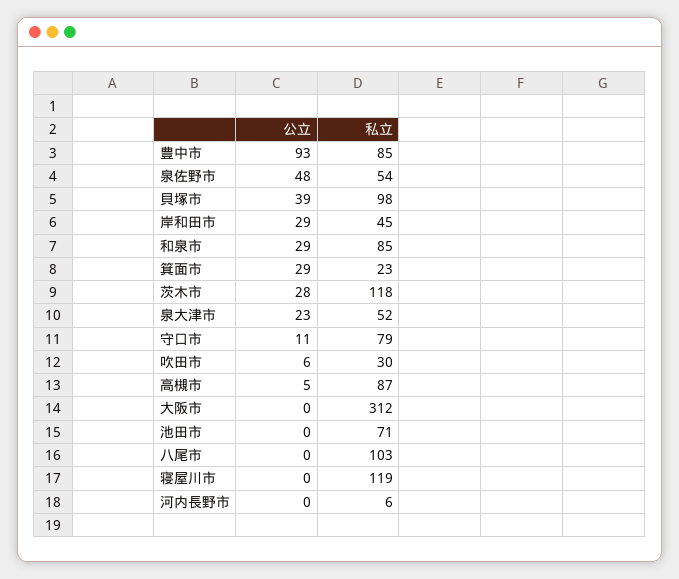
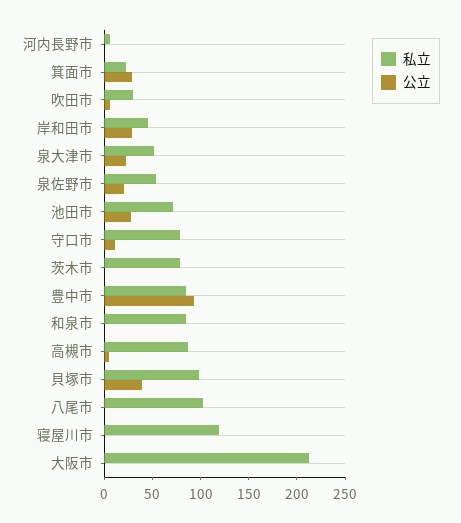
公立, 泉佐野市: 48 -> 20
公立, 和泉市: 29 -> 0
公立, 茨木市: 28 -> 0
私立, 茨木市: 118 -> 80
私立, 大阪市: 312 -> 210
公立, 池田市: 0 -> 30

